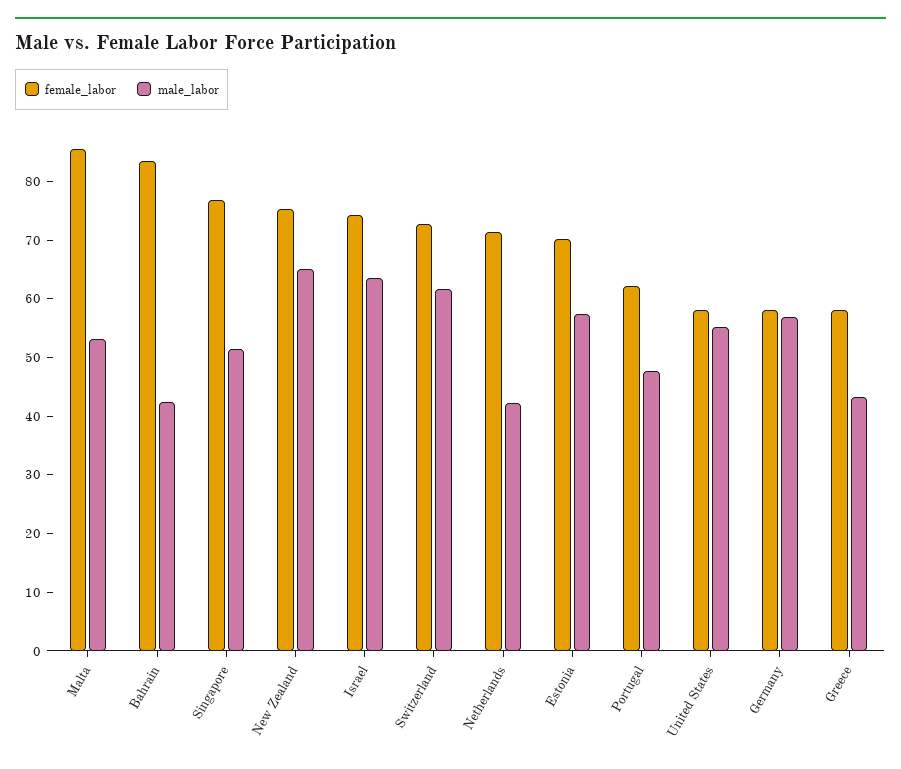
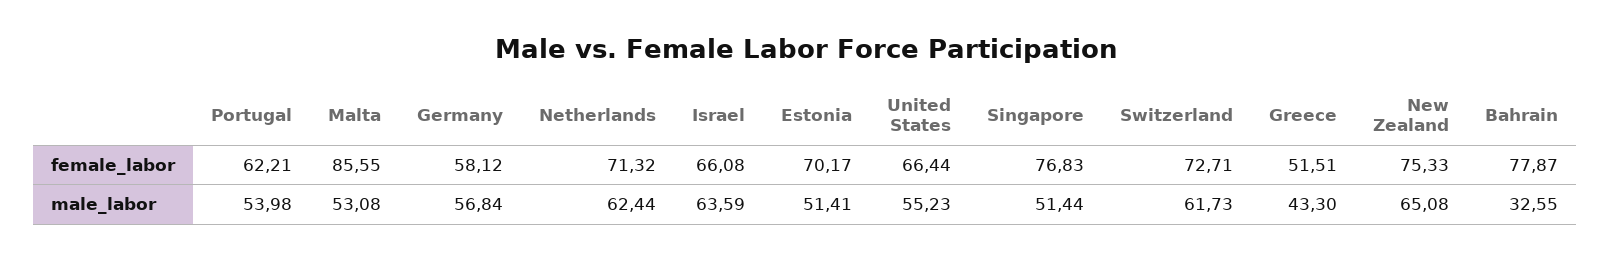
female_labor, Bahrain: 84 -> 77.87
male_labor, Bahrain: 42 -> 32.55
female_labor, Israel: 74 -> 66.08
male_labor, Netherlands: 42 -> 62.44
male_labor, Estonia: 58 -> 51.41
male_labor, Portugal: 48 -> 53.98
female_labor, United States: 58 -> 66.44
female_labor, Greece: 58 -> 51.51

